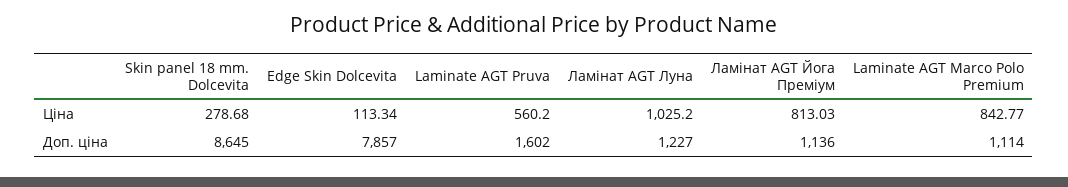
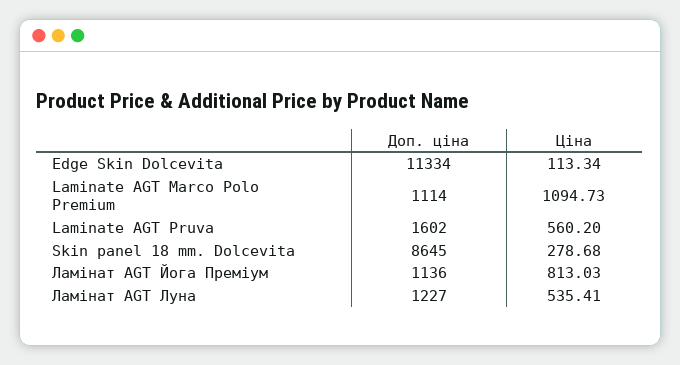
Ламінат AGT Луна, Ціна: 1025.2 -> 535.41
Laminate AGT Marco Polo Premium, Ціна: 842.77 -> 1094.73
Edge Skin Dolcevita, Доп. ціна: 7857 -> 11334

